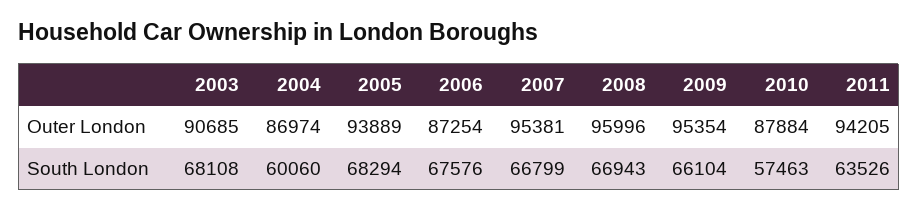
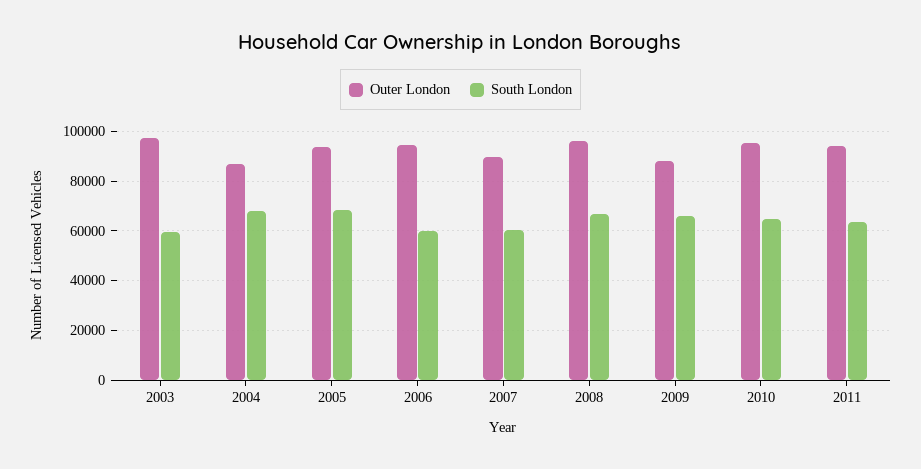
Outer London, 2003: 90685 -> 97500
Outer London, 2006: 87254 -> 95000
Outer London, 2007: 95381 -> 90000
Outer London, 2009: 95354 -> 87500
Outer London, 2010: 87884 -> 95000
South London, 2003: 68108 -> 60000
South London, 2004: 60060 -> 67500
South London, 2006: 67576 -> 60000
South London, 2007: 66799 -> 60000
South London, 2010: 57463 -> 65000

